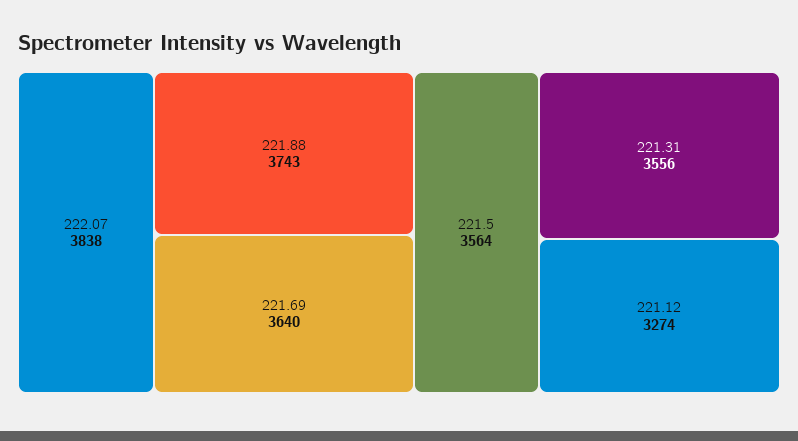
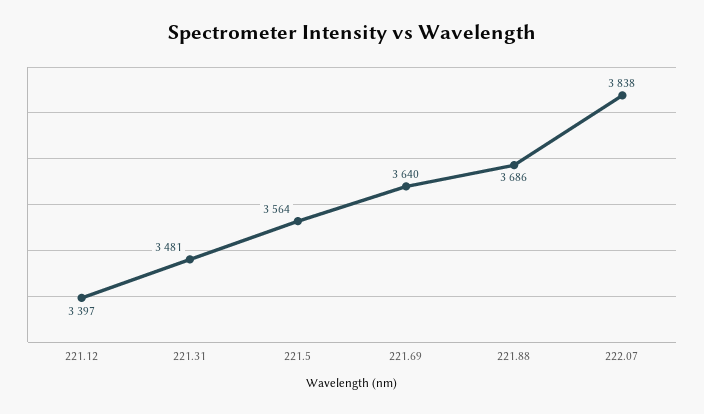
221.88: 3743 -> 3686
221.31: 3556 -> 3481
221.12: 3274 -> 3397

